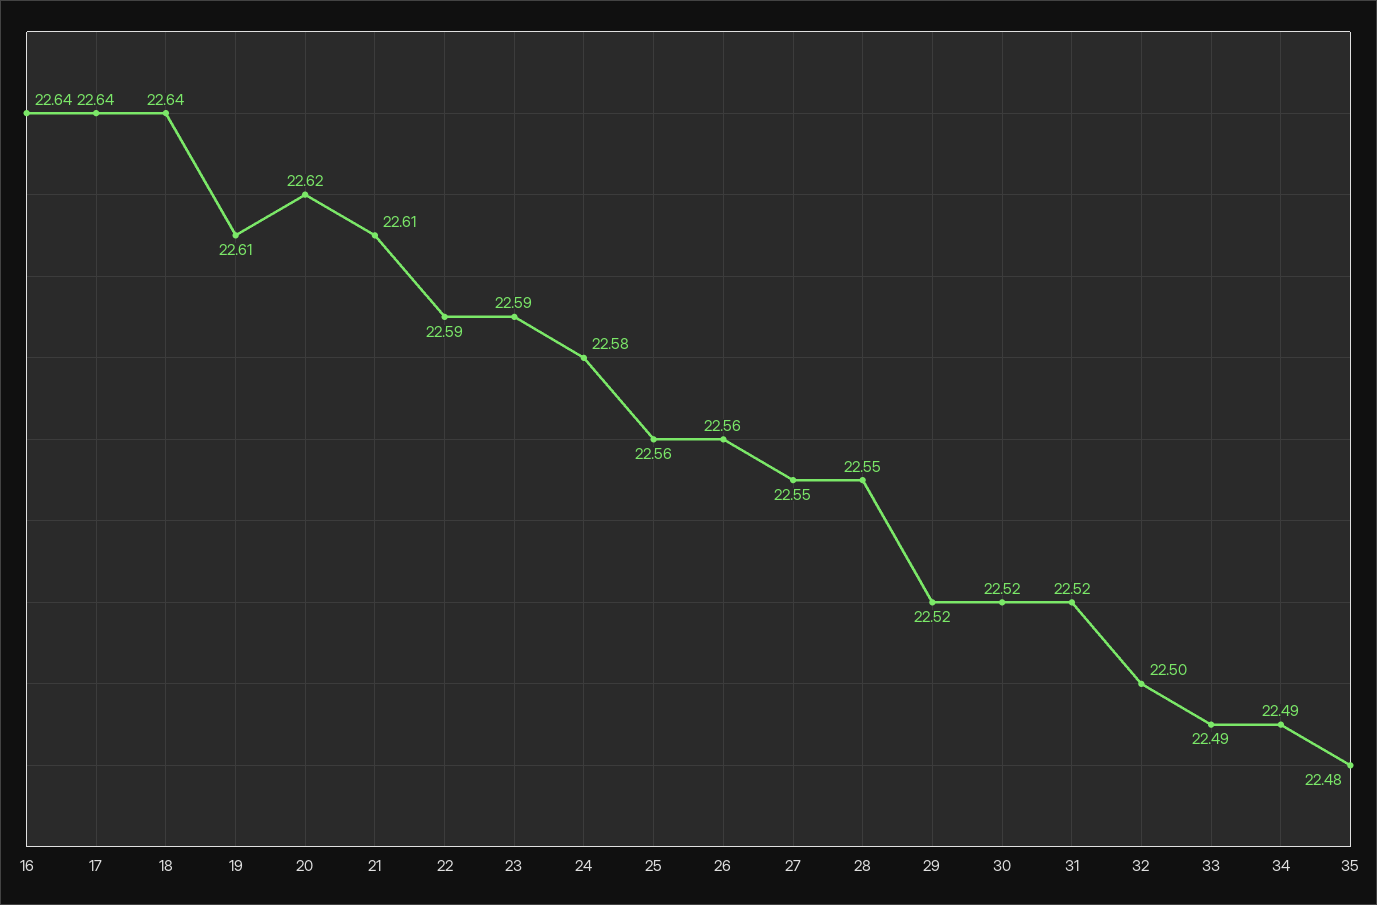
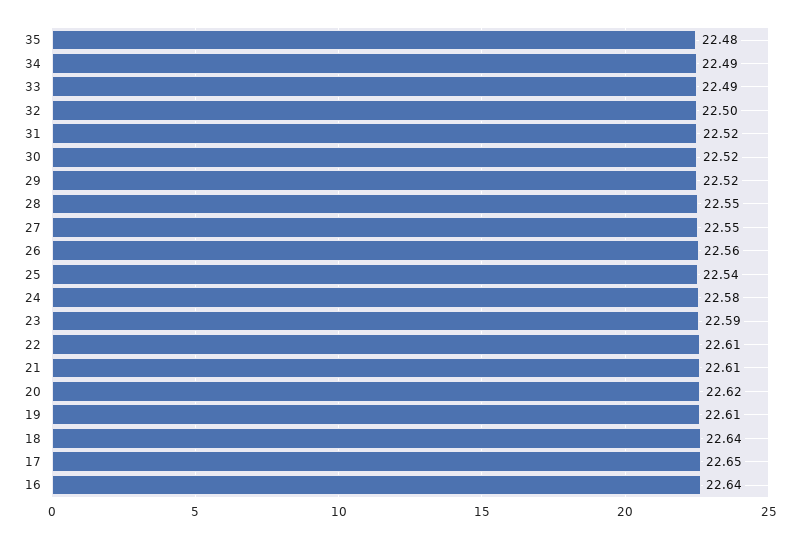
17: 22.64 -> 22.65
22: 22.59 -> 22.61
25: 22.56 -> 22.54

